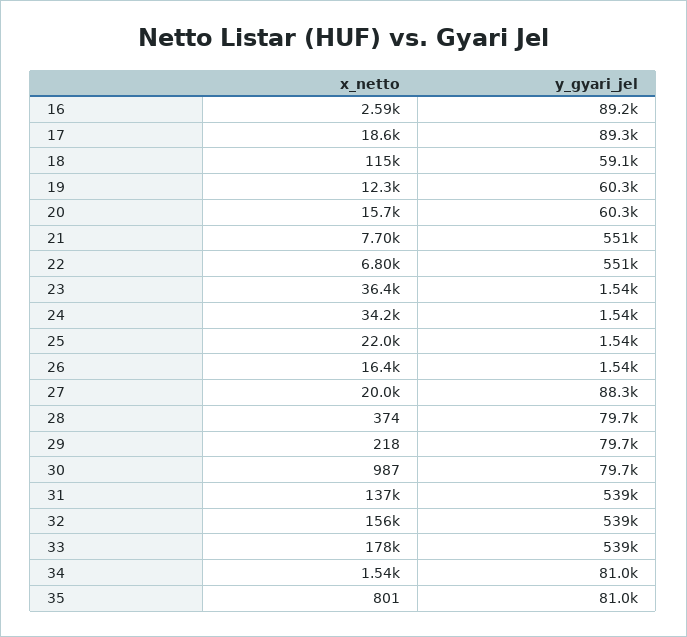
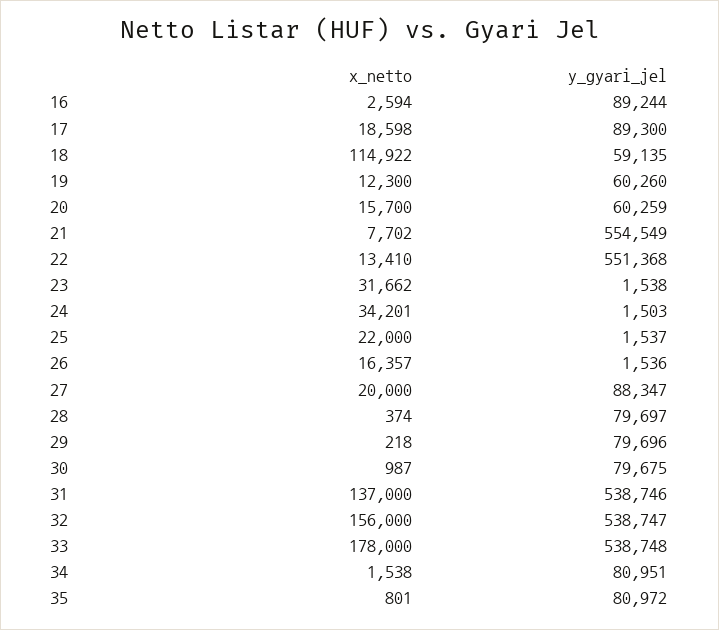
y_gyari_jel, 21: 551000 -> 554549
x_netto, 22: 6800 -> 13410
x_netto, 23: 36400 -> 31662
y_gyari_jel, 24: 1540 -> 1503

